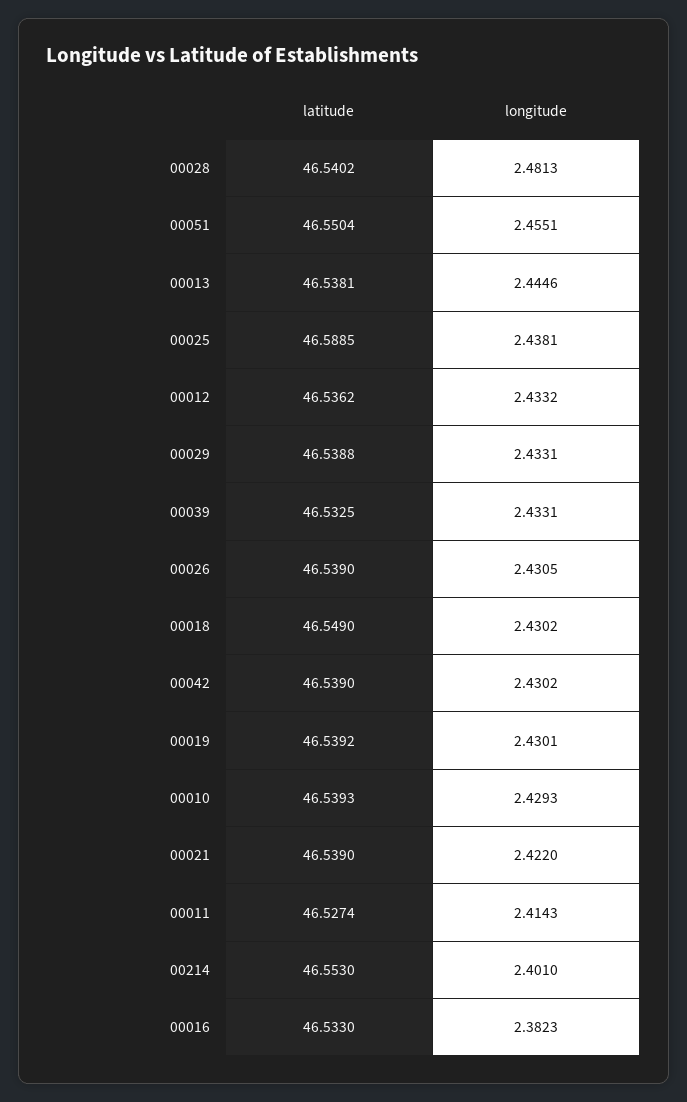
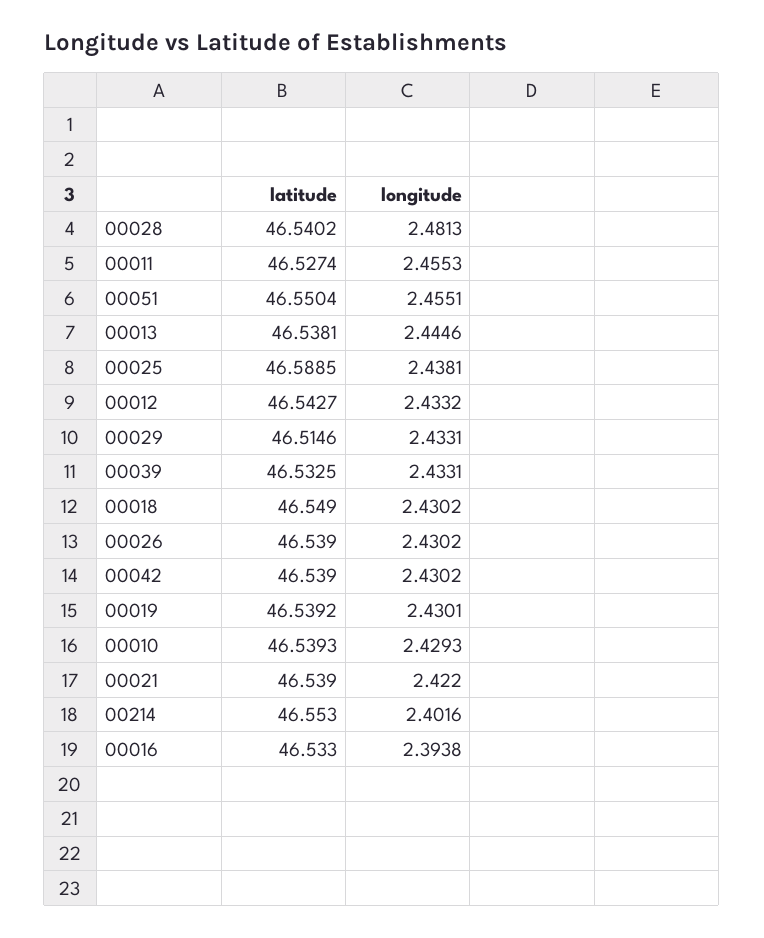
latitude, 00012: 46.5362 -> 46.5427
latitude, 00029: 46.5388 -> 46.5146
longitude, 00026: 2.4305 -> 2.4302
longitude, 00011: 2.4143 -> 2.4553
longitude, 00214: 2.401 -> 2.4016
longitude, 00016: 2.3823 -> 2.3938

